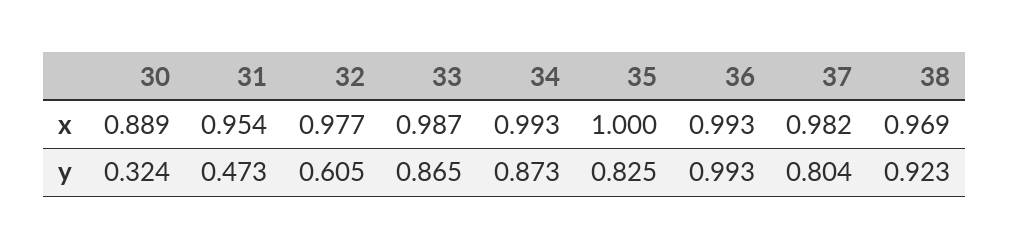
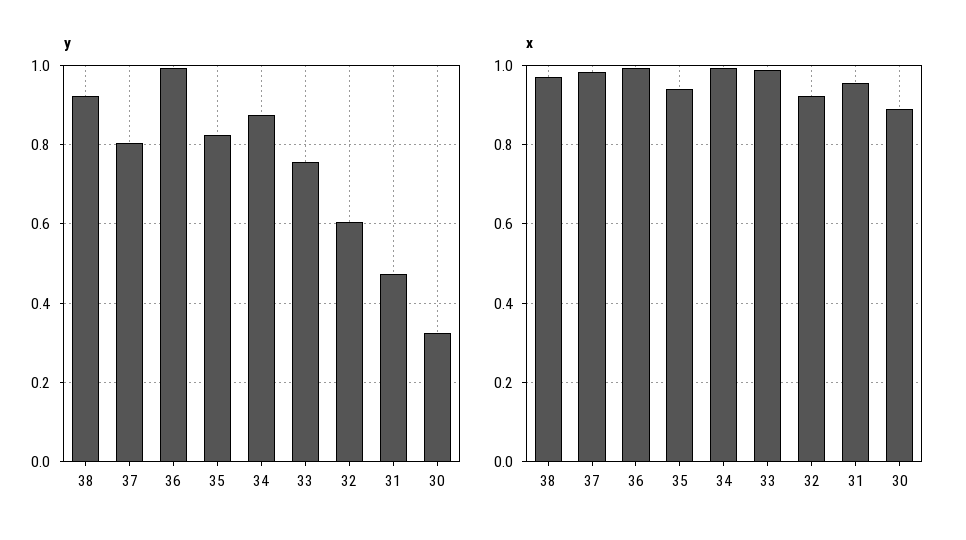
x, 32: 0.977 -> 0.92
x, 35: 1 -> 0.94
y, 33: 0.865 -> 0.76

